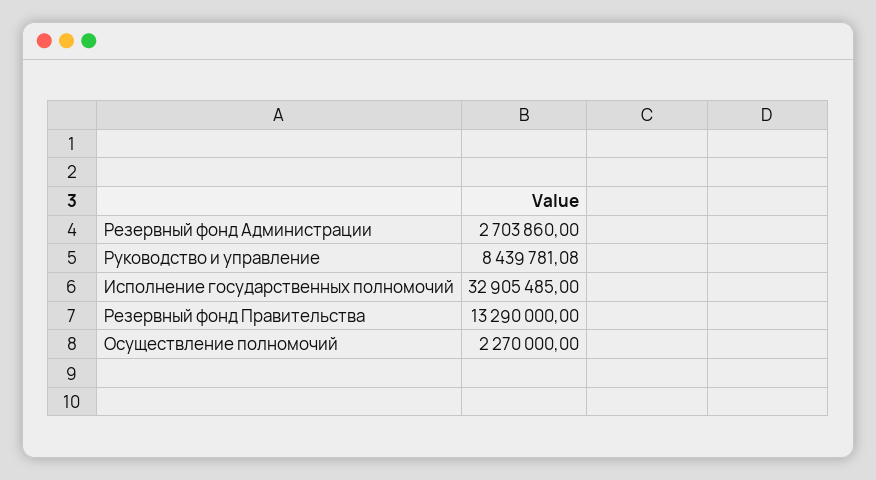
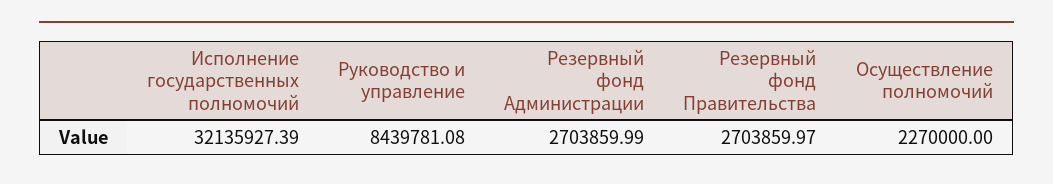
Резервный фонд Администрации: 2703860 -> 2703859.99
Исполнение государственных полномочий: 32905485 -> 32135927.39
Резервный фонд Правительства: 13290000 -> 2703859.97

